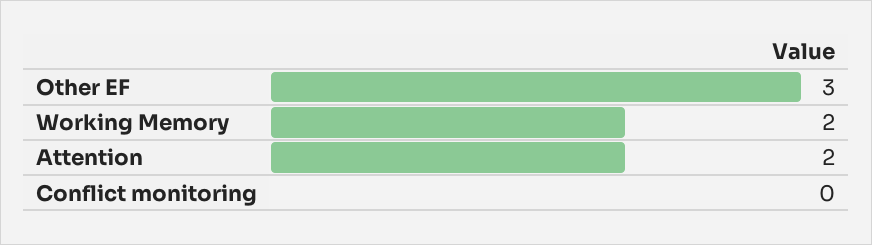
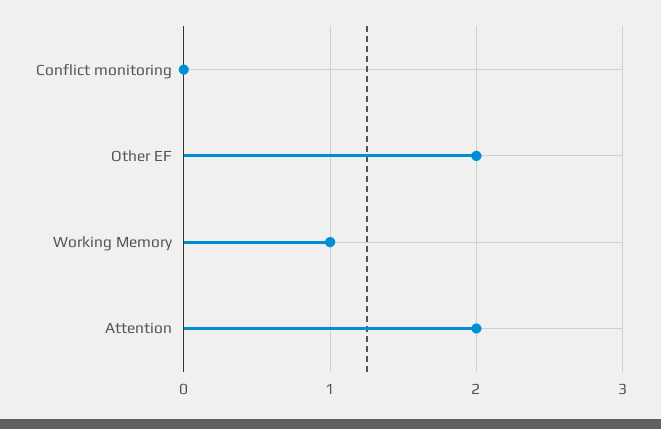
Other EF: 3 -> 2
Working Memory: 2 -> 1

